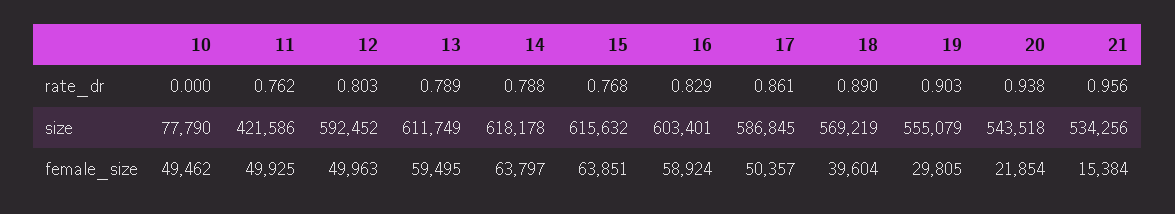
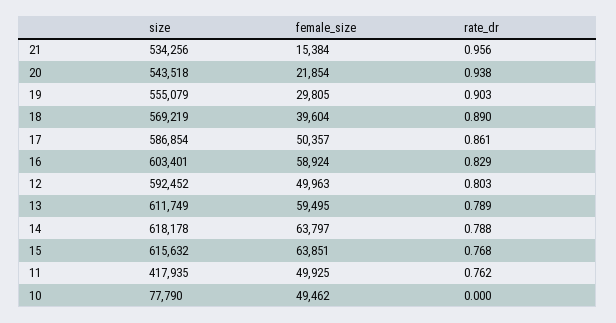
11, size: 421586 -> 417935
17, size: 586845 -> 586854

